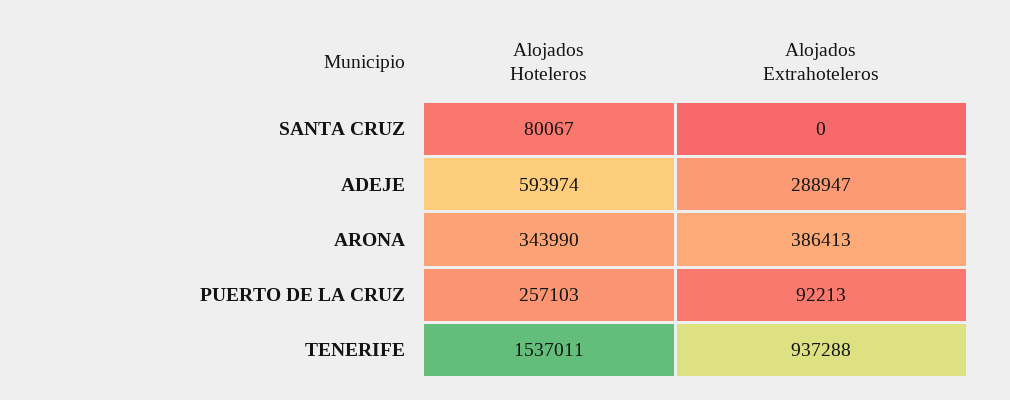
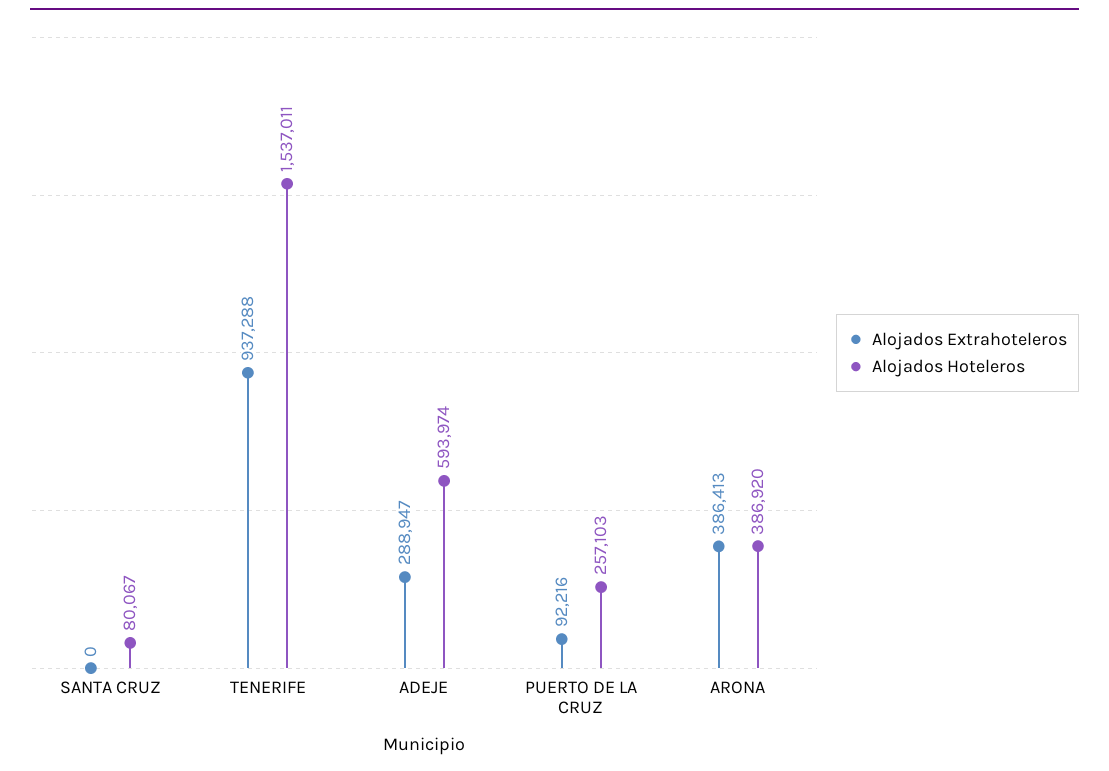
Alojados Hoteleros, ARONA: 343990 -> 386920
Alojados Extrahoteleros, PUERTO DE LA CRUZ: 92213 -> 92216

